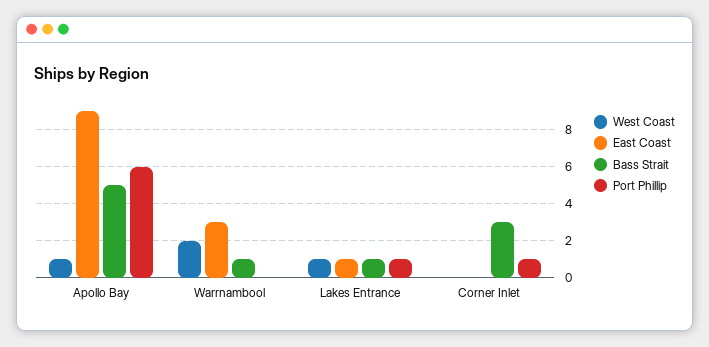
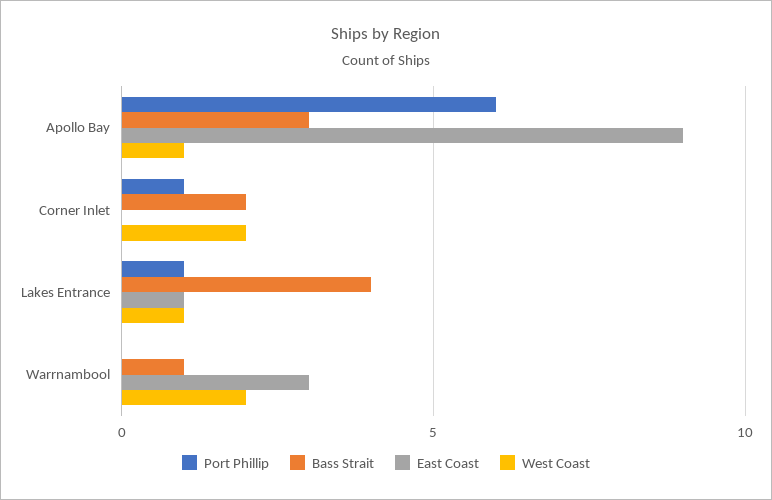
Bass Strait, Apollo Bay: 5 -> 3
Bass Strait, Lakes Entrance: 1 -> 4
West Coast, Corner Inlet: 0 -> 2
Bass Strait, Corner Inlet: 3 -> 2

